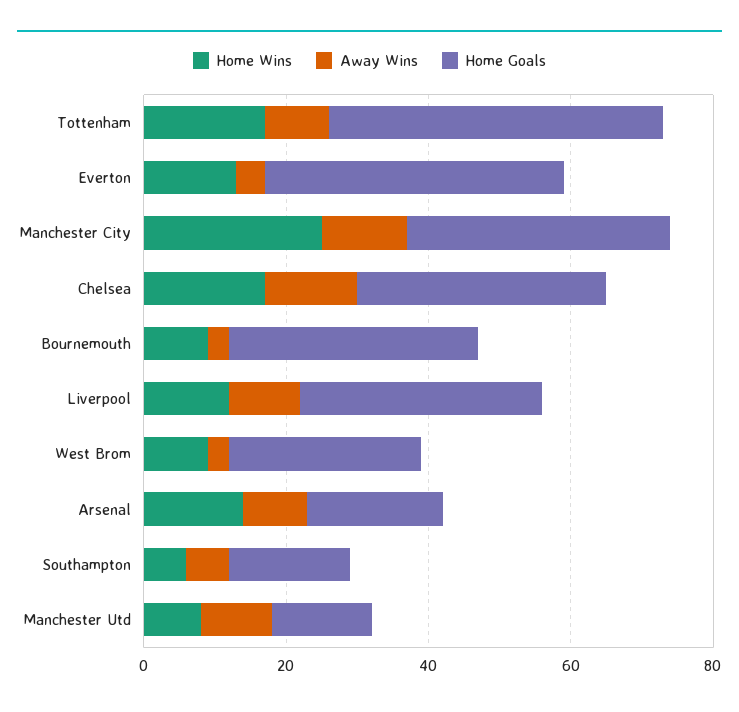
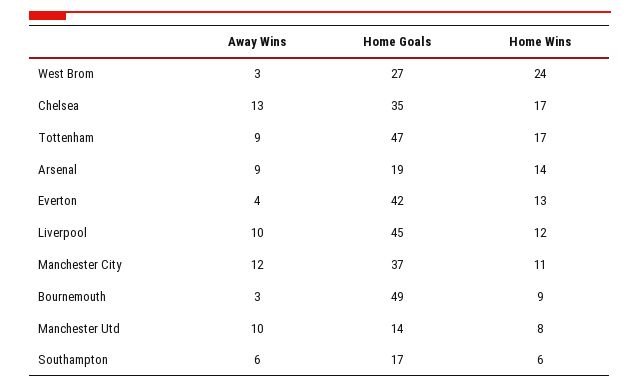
Home Wins, Manchester City: 25 -> 11
Home Goals, Bournemouth: 35 -> 49
Home Goals, Liverpool: 35 -> 45
Home Wins, West Brom: 10 -> 24

